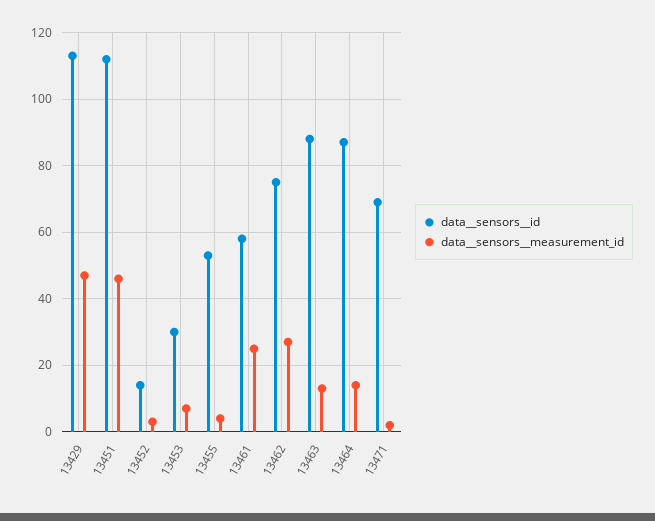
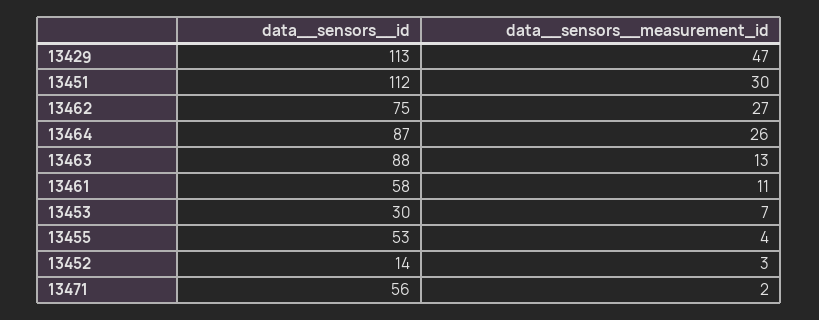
data__sensors__measurement_id, 13451: 45 -> 30
data__sensors__measurement_id, 13461: 25 -> 11
data__sensors__measurement_id, 13464: 15 -> 26
data__sensors__id, 13471: 70 -> 56

